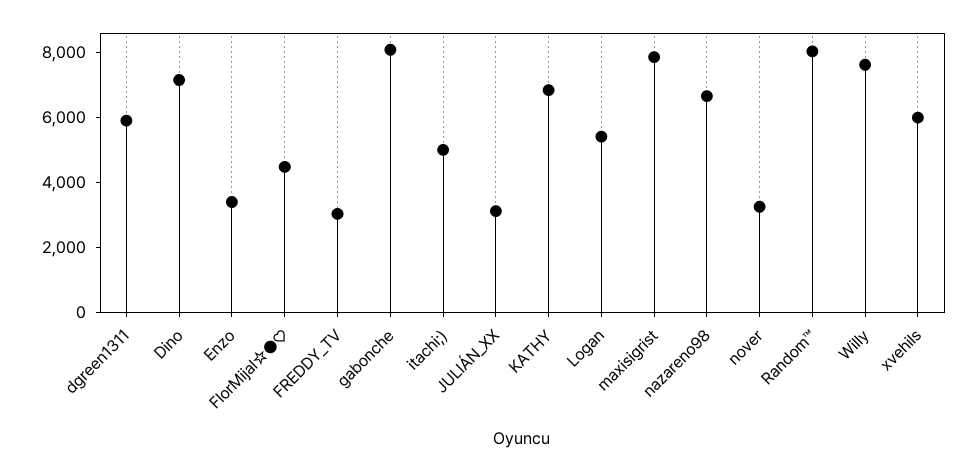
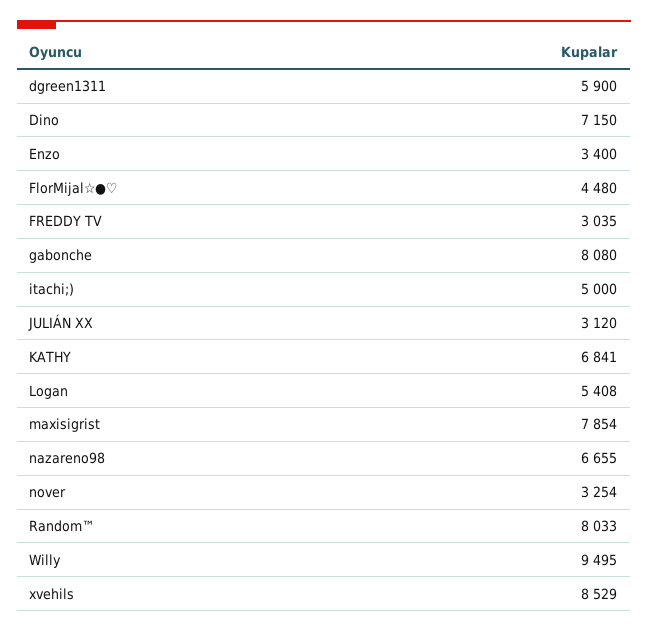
Willy: 7500 -> 9495
xvehils: 6000 -> 8529

